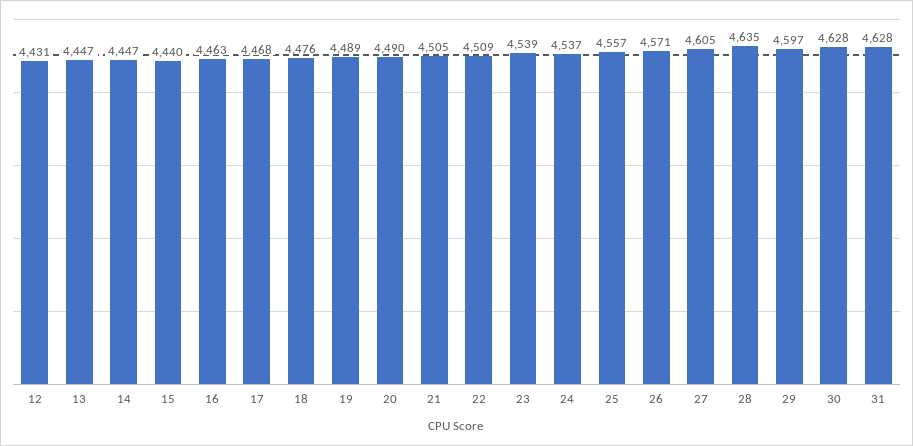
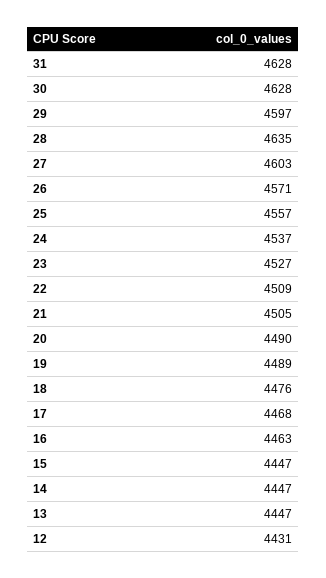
15: 4440 -> 4447
23: 4539 -> 4527
27: 4605 -> 4603

